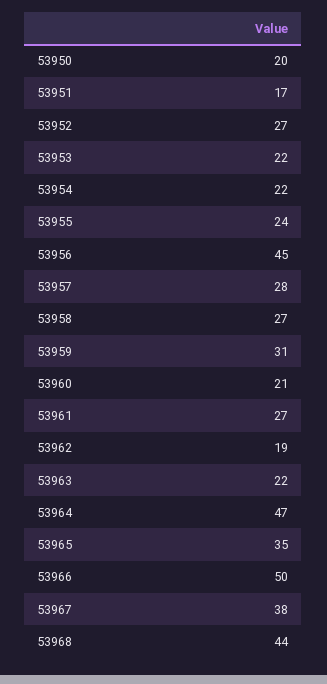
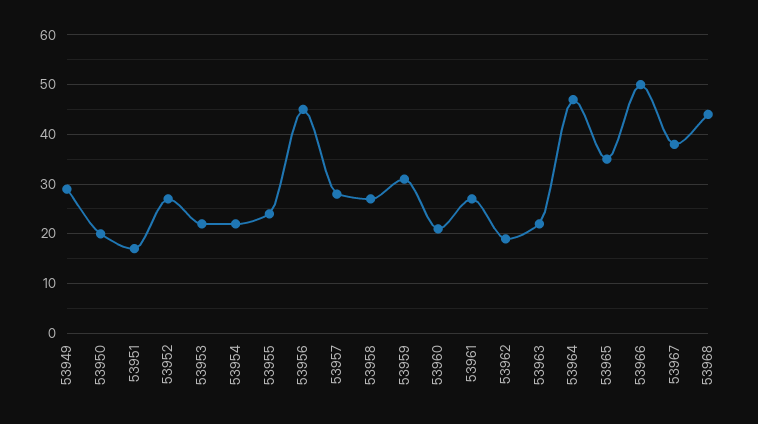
53949: none -> 30

